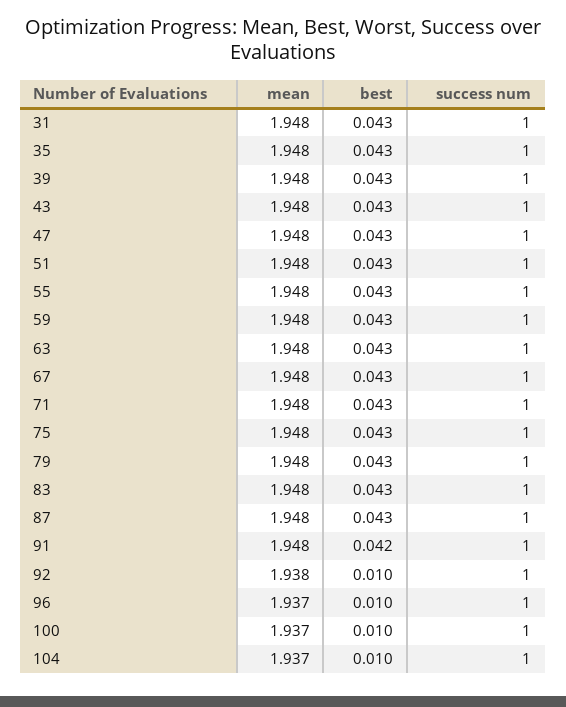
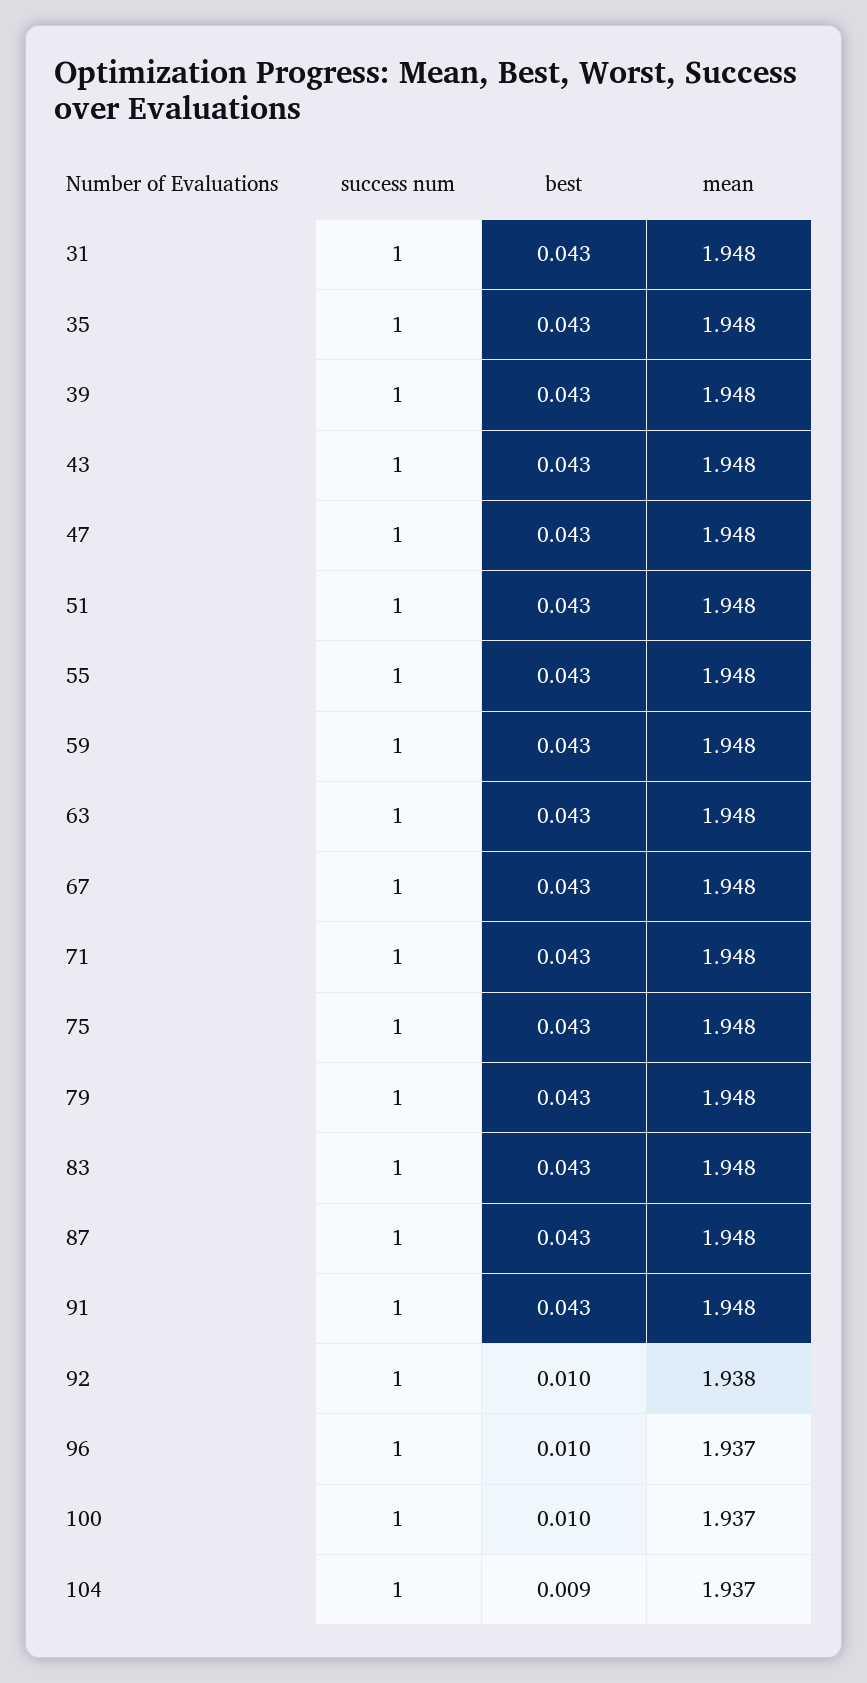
best, 91: 0.042 -> 0.043
best, 104: 0.01 -> 0.009

